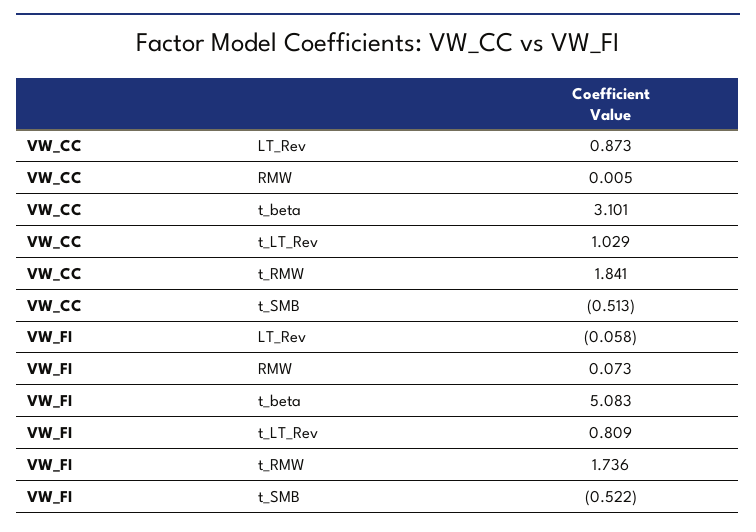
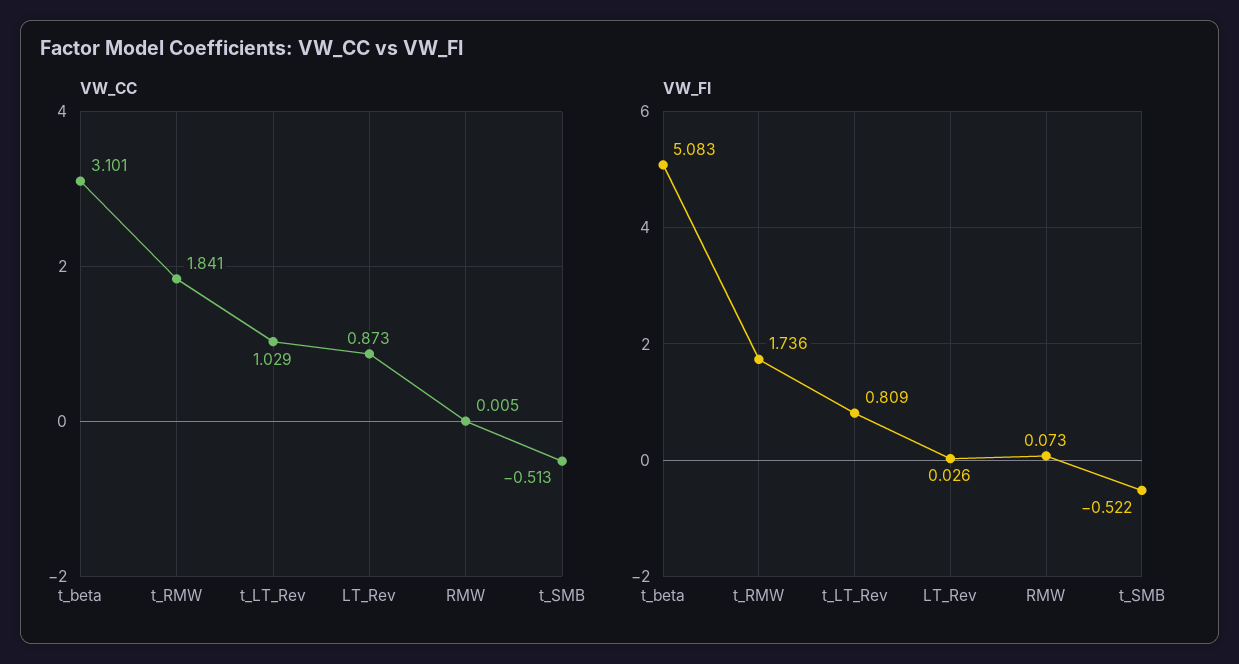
VW_FI, LT_Rev: -0.058 -> 0.026

